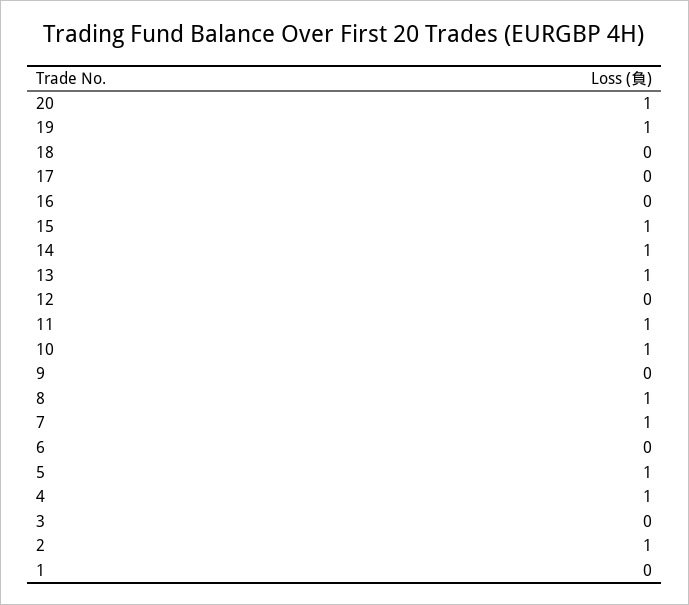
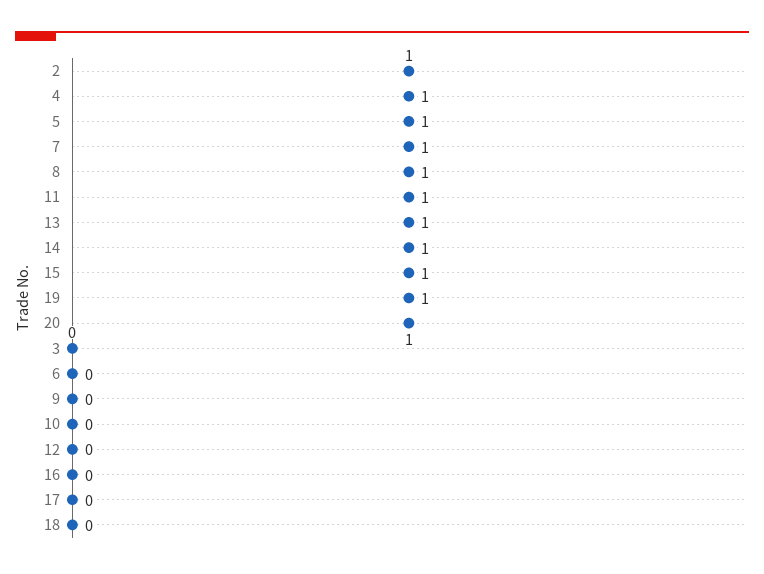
10: 1 -> 0
1: 0 -> none

